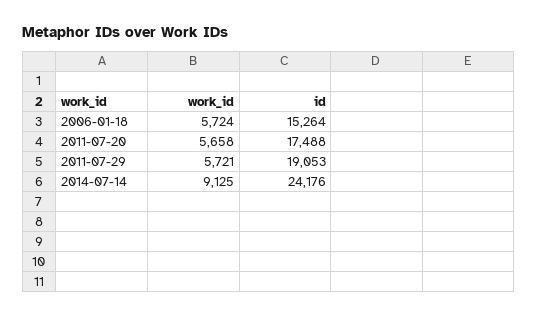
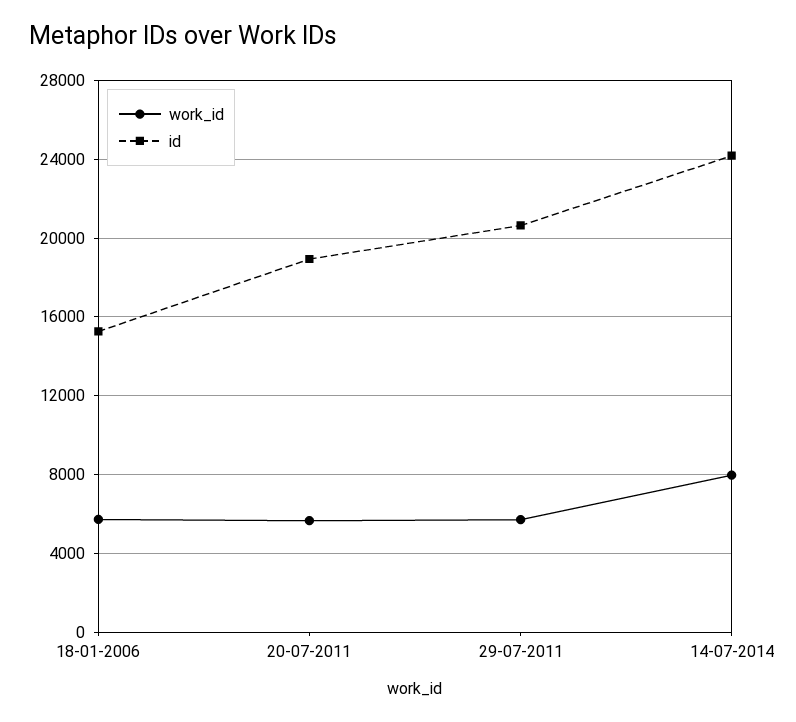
id, 2011-07-20: 17488 -> 19000
id, 2011-07-29: 19053 -> 20500
work_id, 2014-07-14: 9125 -> 8000

